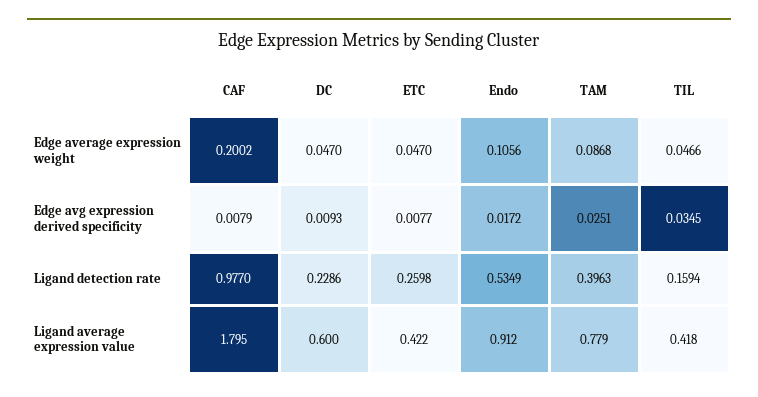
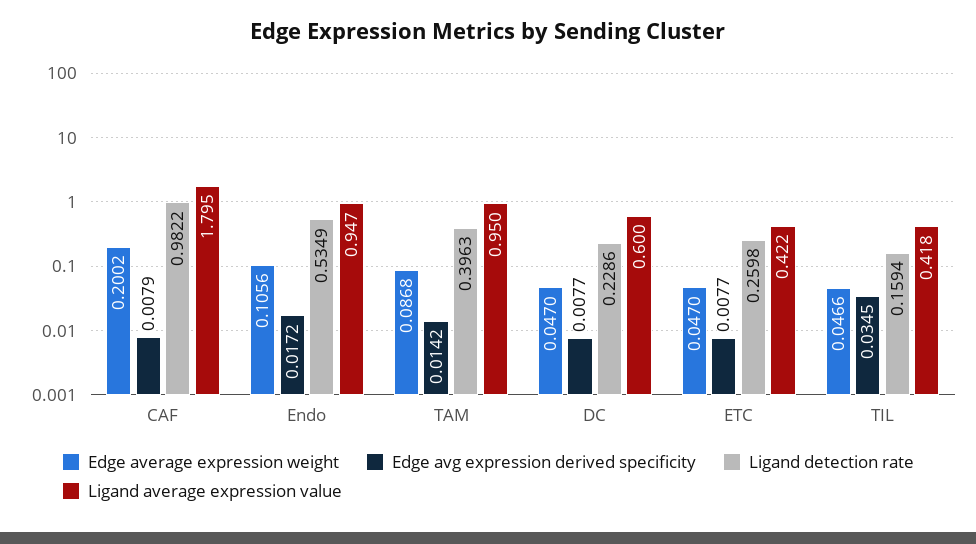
Edge avg expression derived specificity, DC: 0.0093 -> 0.0077
Edge avg expression derived specificity, TAM: 0.0251 -> 0.0142
Ligand detection rate, CAF: 0.977 -> 0.9822
Ligand average expression value, Endo: 0.912 -> 0.947
Ligand average expression value, TAM: 0.779 -> 0.95

